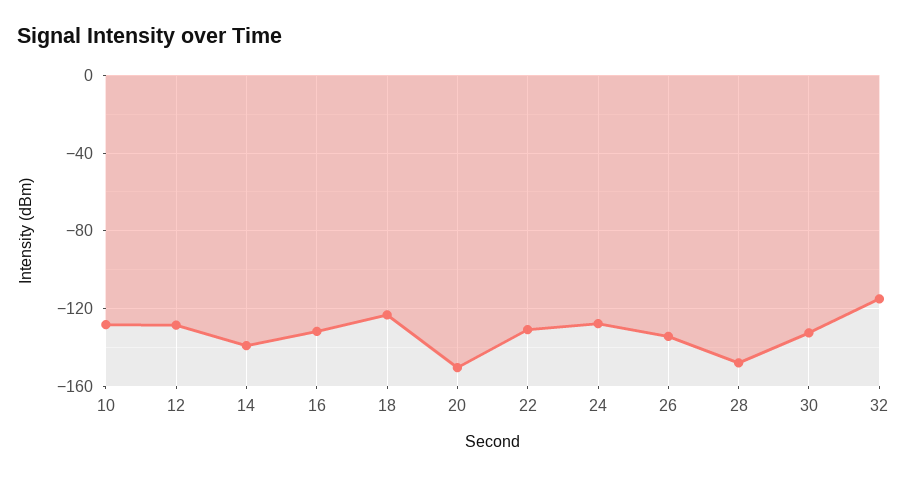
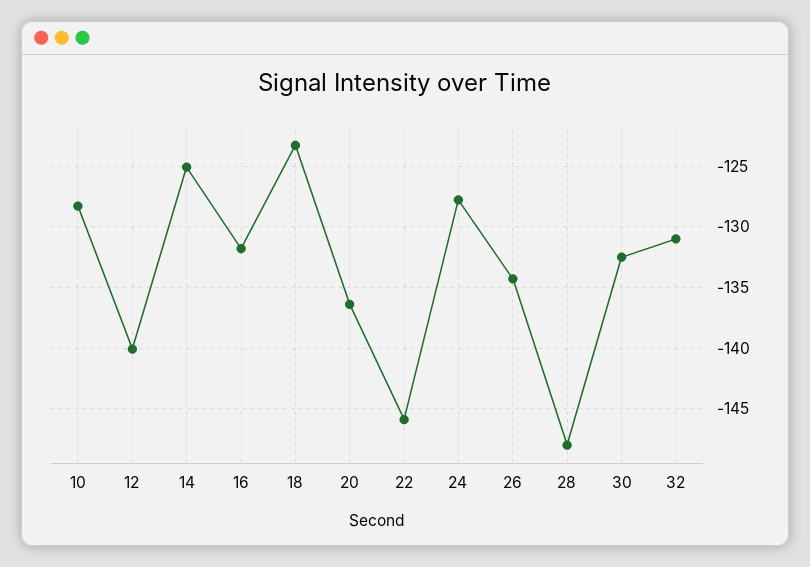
12: -130 -> -140
14: -140 -> -125
20: -150 -> -136.5
22: -130 -> -146
32: -115 -> -131

